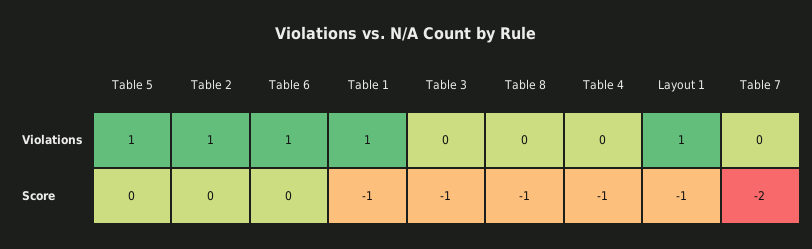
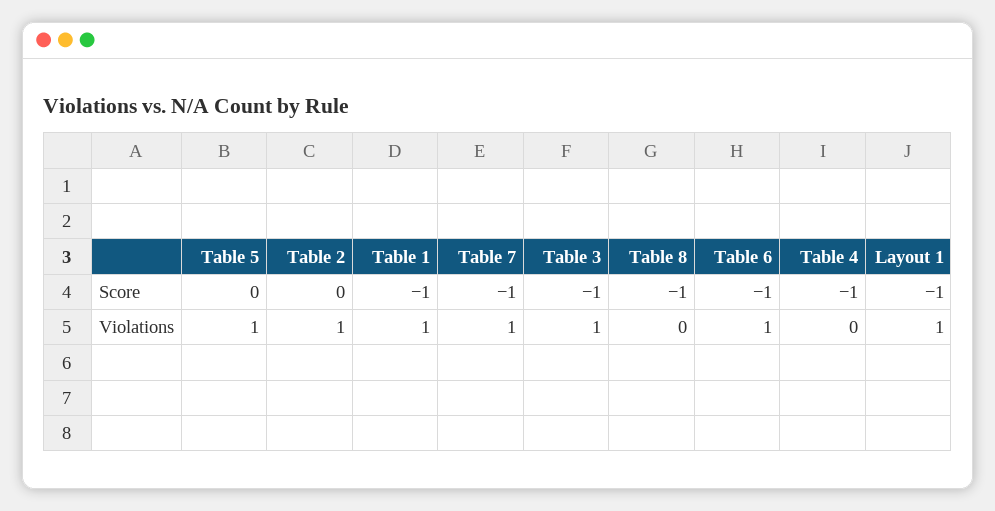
Table 3, Violations: 0 -> 1
Table 7, Violations: 0 -> 1
Table 6, Score: 0 -> -1
Table 7, Score: -2 -> -1

